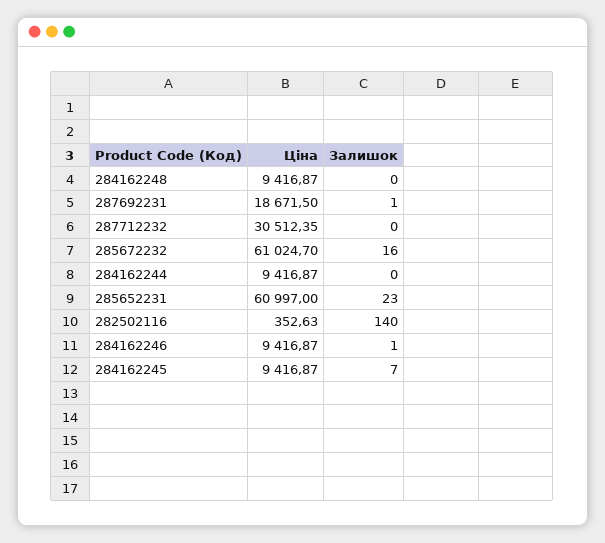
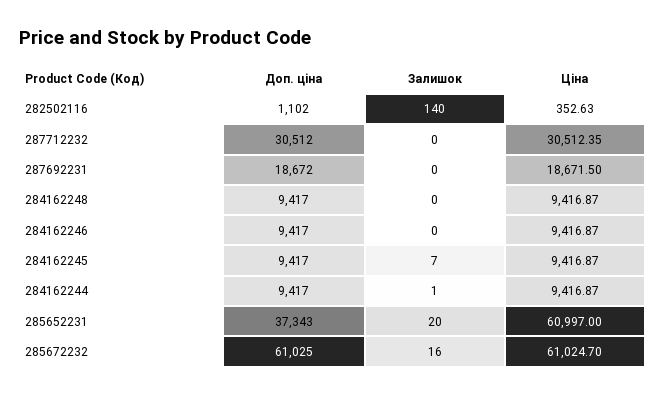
Залишок, 287692231: 1 -> 0
Залишок, 284162244: 0 -> 1
Залишок, 285652231: 23 -> 20
Залишок, 284162246: 1 -> 0
Доп. ціна, 282502116: none -> 1102
Доп. ціна, 287712232: none -> 30512
Доп. ціна, 287692231: none -> 18672
Доп. ціна, 284162248: none -> 9417
Доп. ціна, 284162246: none -> 9417
Доп. ціна, 284162245: none -> 9417
Доп. ціна, 284162244: none -> 9417
Доп. ціна, 285652231: none -> 37343
Доп. ціна, 285672232: none -> 61025

